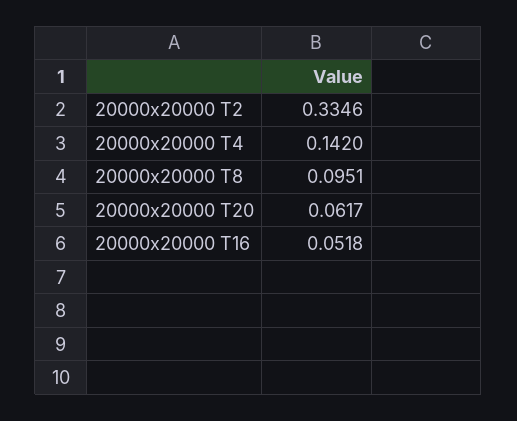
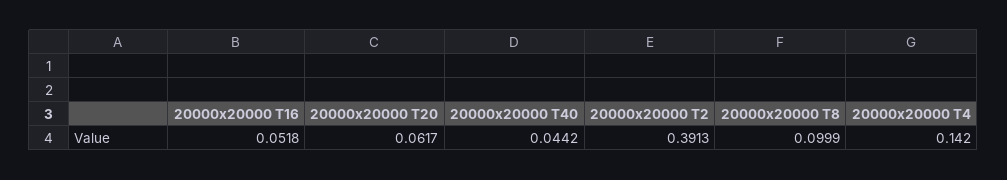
20000x20000 T2: 0.3346 -> 0.3913
20000x20000 T8: 0.0951 -> 0.0999
20000x20000 T40: none -> 0.0442

